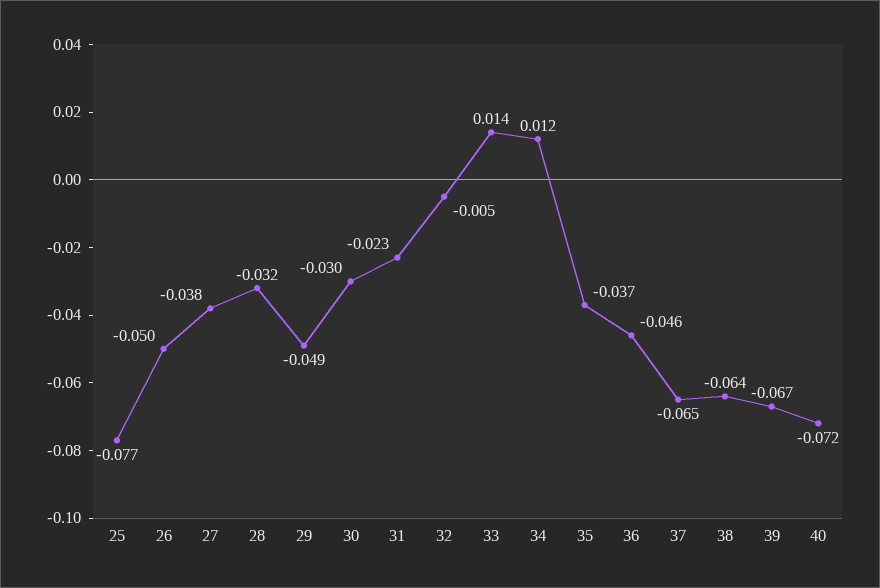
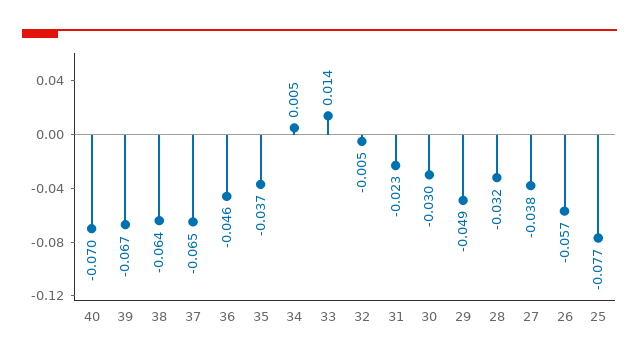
26: -0.05 -> -0.057
34: 0.012 -> 0.005
40: -0.072 -> -0.07

